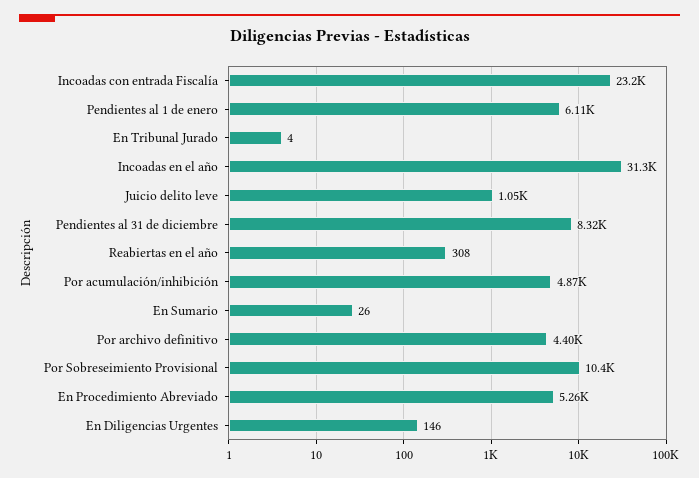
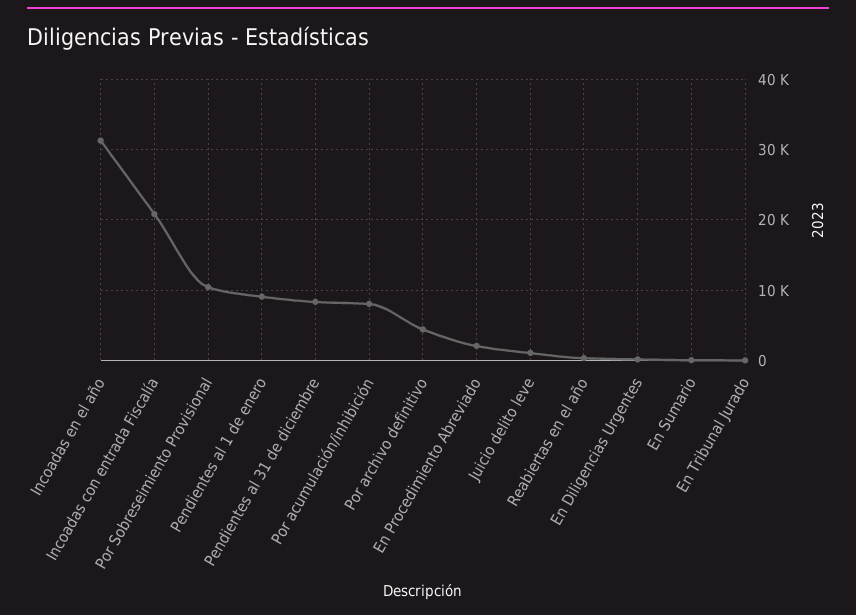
Incoadas con entrada Fiscalía: 23200 -> 21000
Pendientes al 1 de enero: 6110 -> 9000
Por acumulación/inhibición: 4870 -> 8000
En Procedimiento Abreviado: 5260 -> 2000

